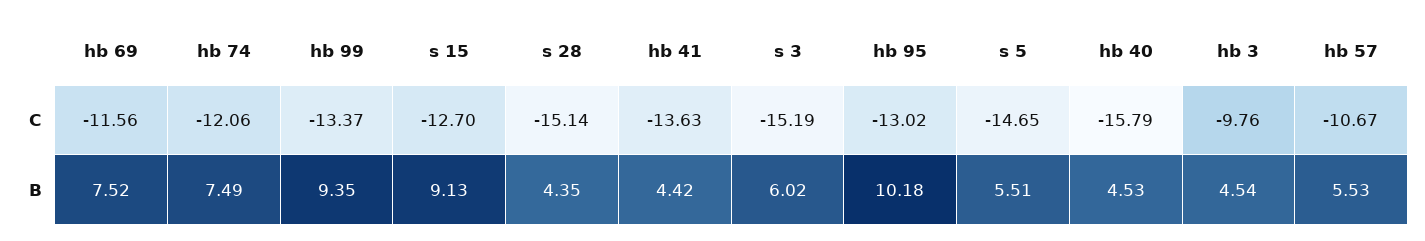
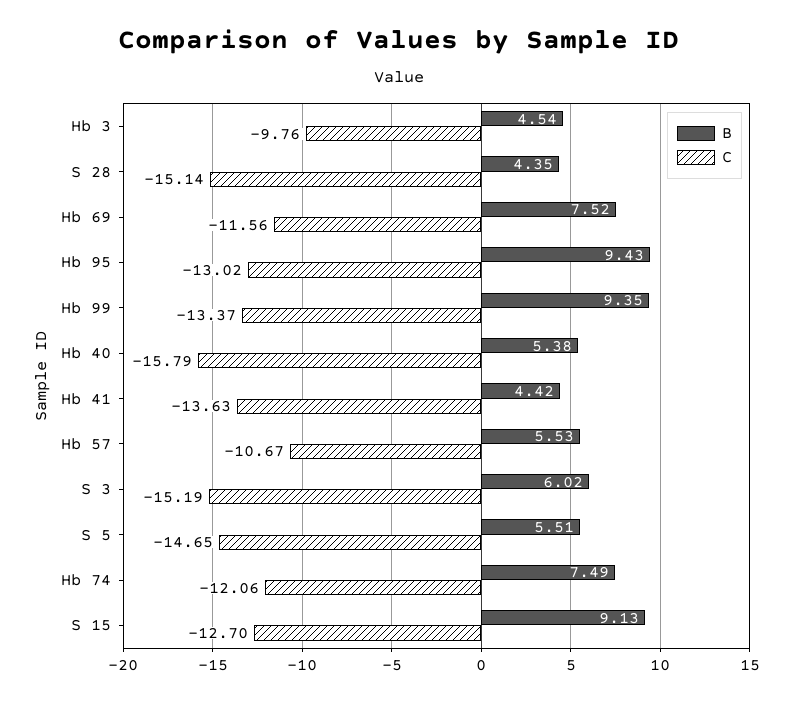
B, hb 95: 10.18 -> 9.43
B, hb 40: 4.53 -> 5.38

